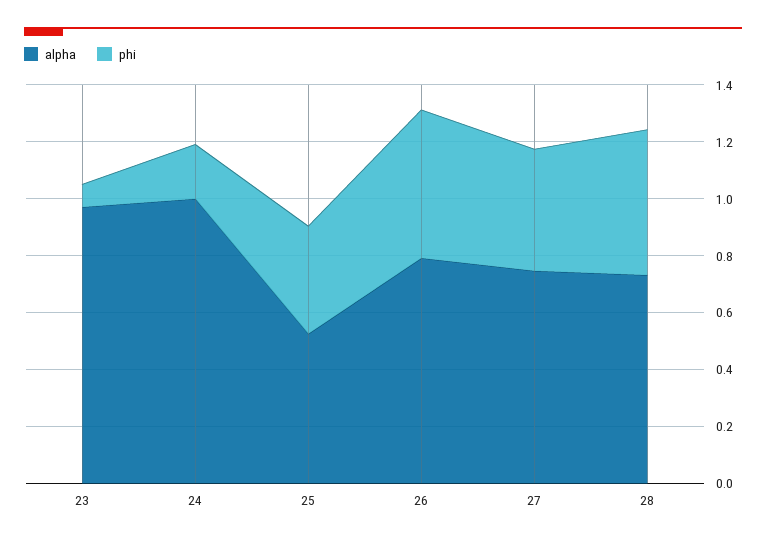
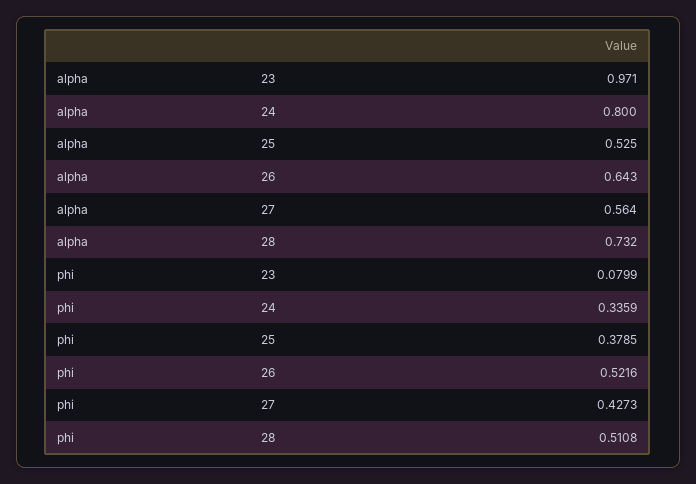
alpha, 24: 1 -> 0.8
phi, 24: 0.2 -> 0.3359
alpha, 26: 0.8 -> 0.643
alpha, 27: 0.75 -> 0.564

